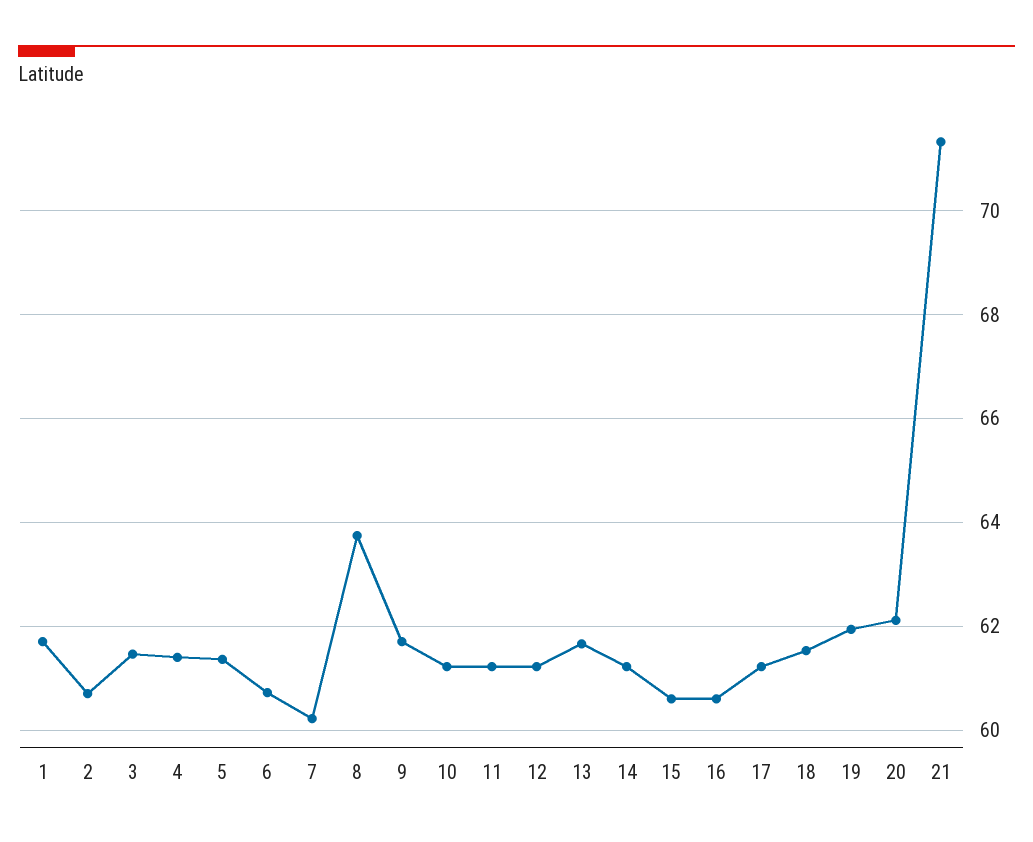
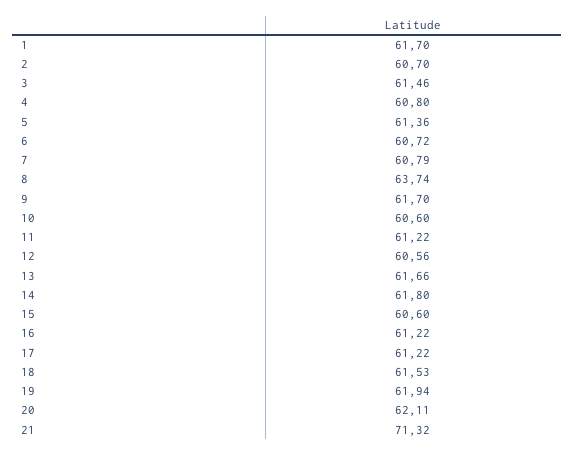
4: 61.4 -> 60.8
7: 60.2 -> 60.79
10: 61.2 -> 60.6
12: 61.2 -> 60.56
14: 61.2 -> 61.8
16: 60.6 -> 61.22

